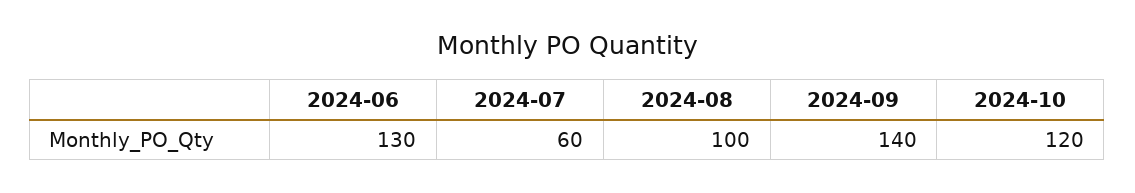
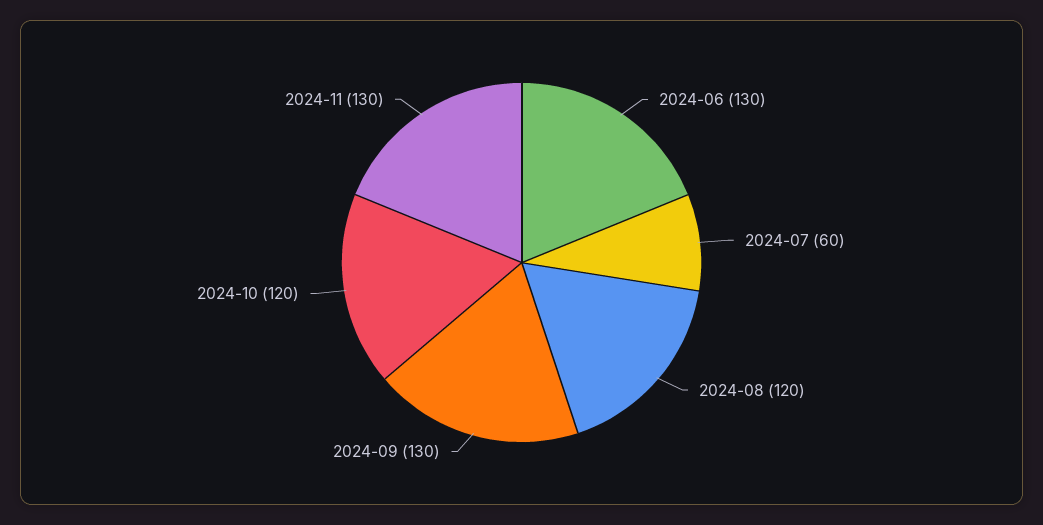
2024-08: 100 -> 120
2024-09: 140 -> 130
2024-11: none -> 130

